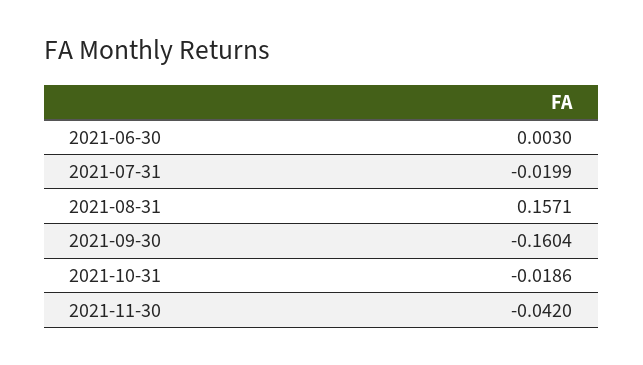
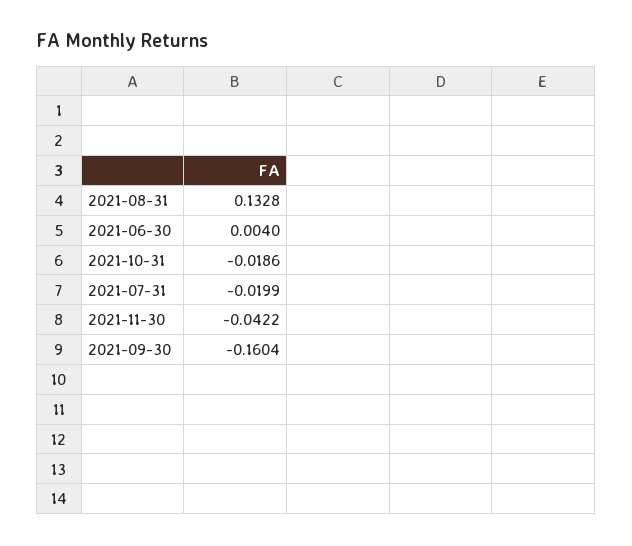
2021-06-30: 0.003 -> 0.004
2021-08-31: 0.1571 -> 0.1328
2021-11-30: -0.042 -> -0.0422

